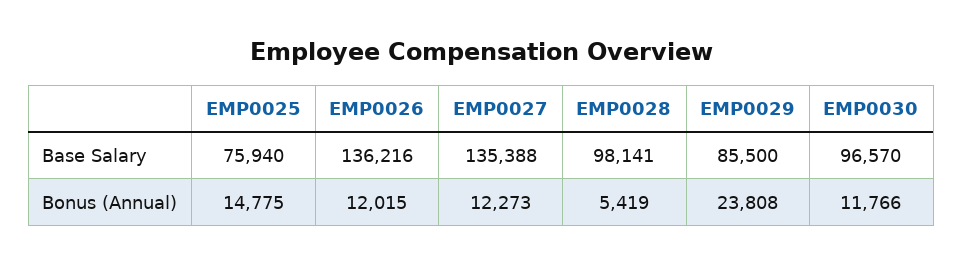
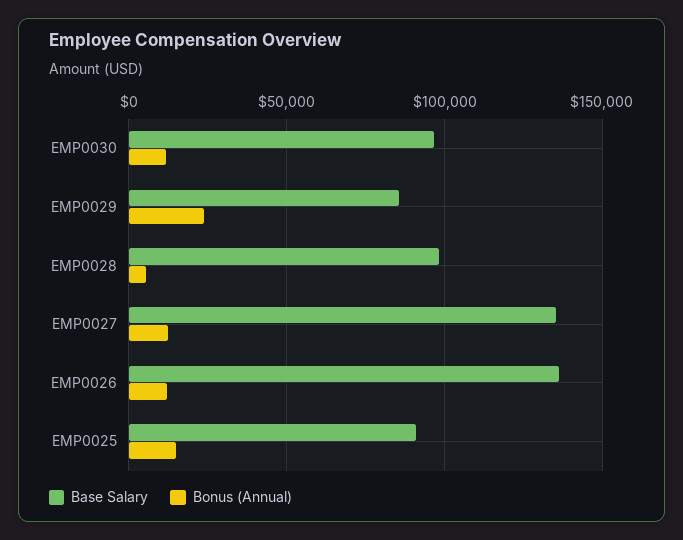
Base Salary, EMP0025: 75940 -> 90000

